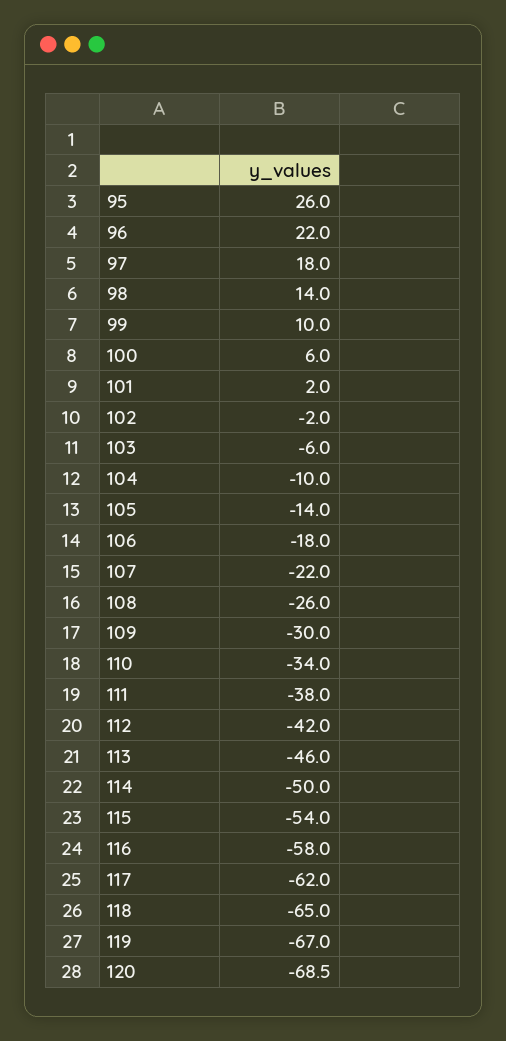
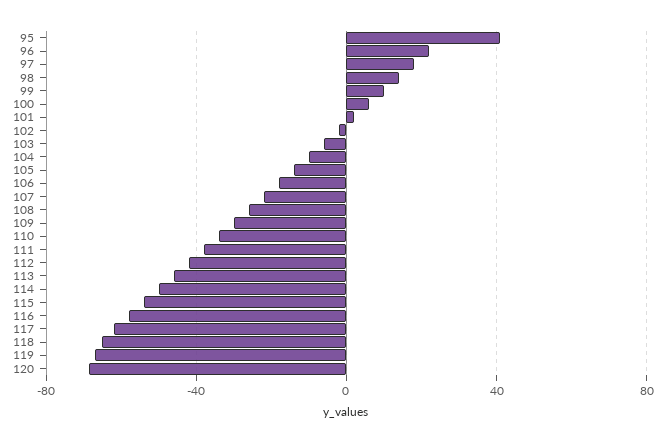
95: 26 -> 40

